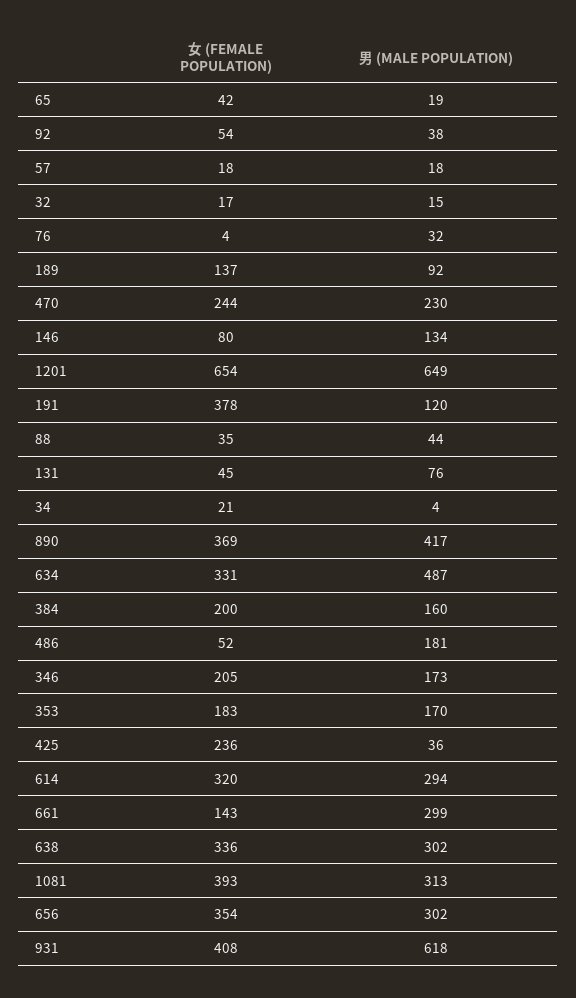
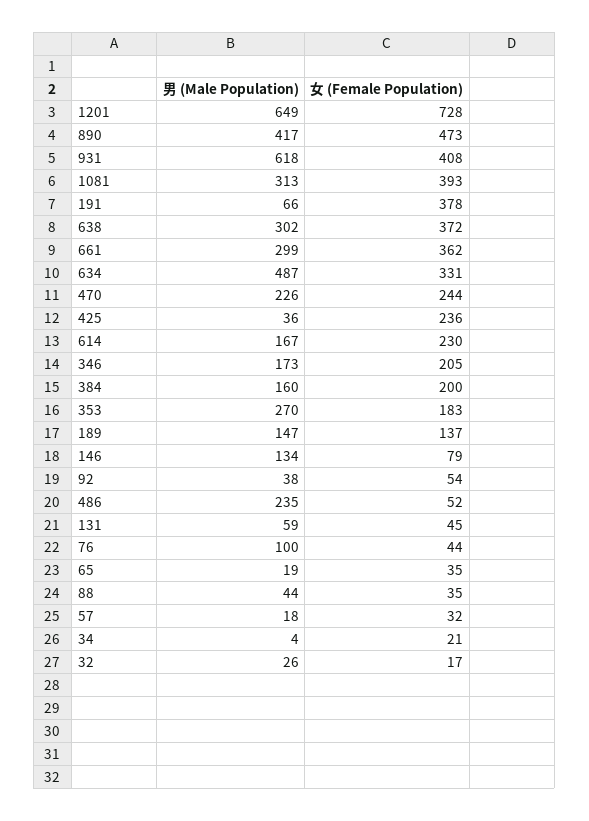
女 (FEMALE POPULATION), 65: 42 -> 35
女 (FEMALE POPULATION), 57: 18 -> 32
男 (MALE POPULATION), 32: 15 -> 26
女 (FEMALE POPULATION), 76: 4 -> 44
男 (MALE POPULATION), 76: 32 -> 100
男 (MALE POPULATION), 189: 92 -> 147
男 (MALE POPULATION), 470: 230 -> 226
女 (FEMALE POPULATION), 146: 80 -> 79
女 (FEMALE POPULATION), 1201: 654 -> 728
男 (MALE POPULATION), 191: 120 -> 66
男 (MALE POPULATION), 131: 76 -> 59
女 (FEMALE POPULATION), 890: 369 -> 473
男 (MALE POPULATION), 486: 181 -> 235
男 (MALE POPULATION), 353: 170 -> 270
女 (FEMALE POPULATION), 614: 320 -> 230
男 (MALE POPULATION), 614: 294 -> 167
女 (FEMALE POPULATION), 661: 143 -> 362
女 (FEMALE POPULATION), 638: 336 -> 372
女 (FEMALE POPULATION), 656: 354 -> none
男 (MALE POPULATION), 656: 302 -> none

